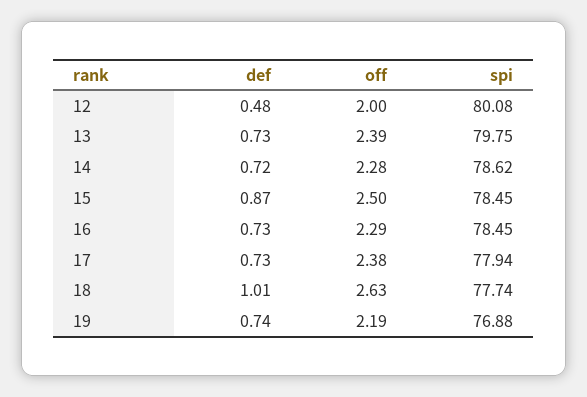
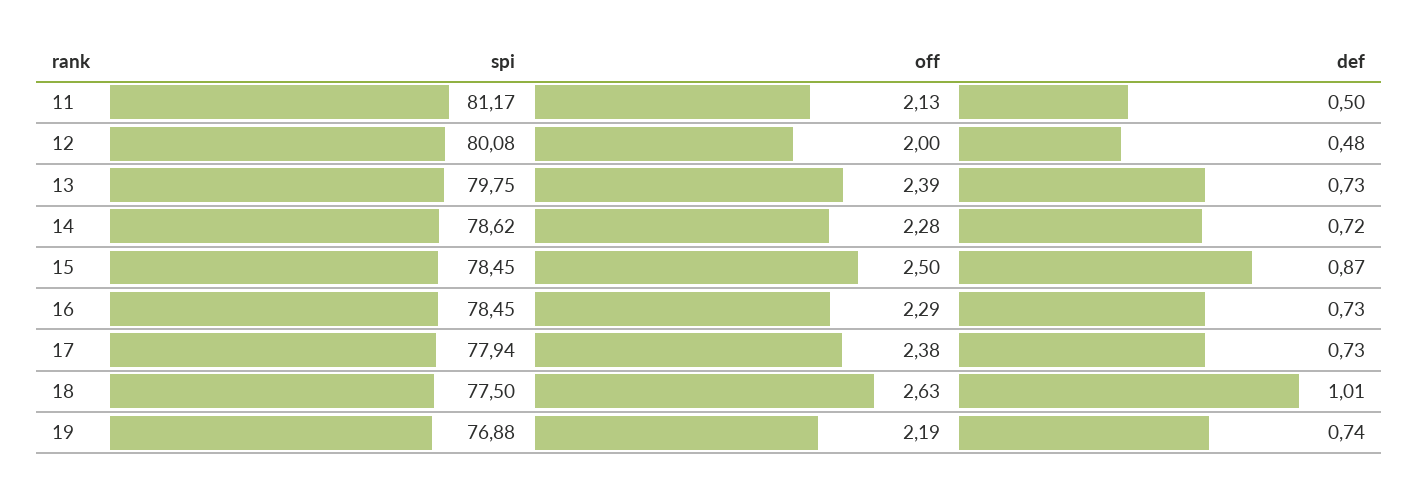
spi, 18: 77.74 -> 77.5
spi, 11: none -> 81.17
off, 11: none -> 2.13
def, 11: none -> 0.5

